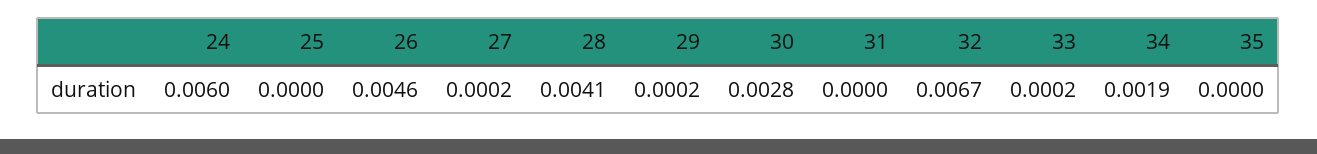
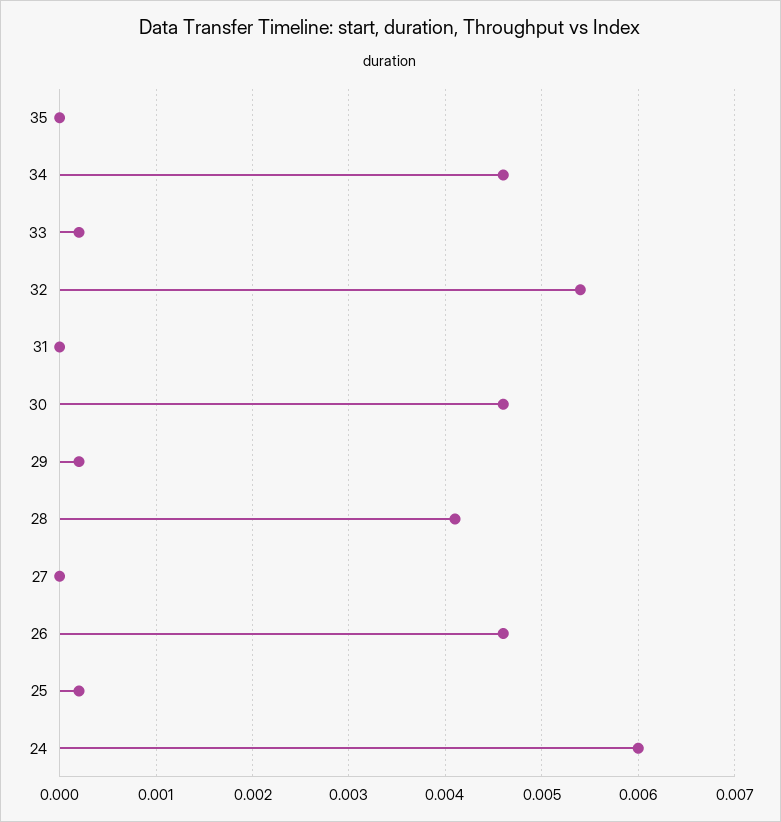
25: 0 -> 0.0002
27: 0.0002 -> 0
30: 0.0028 -> 0.0046
32: 0.0067 -> 0.0054
34: 0.0019 -> 0.0046

